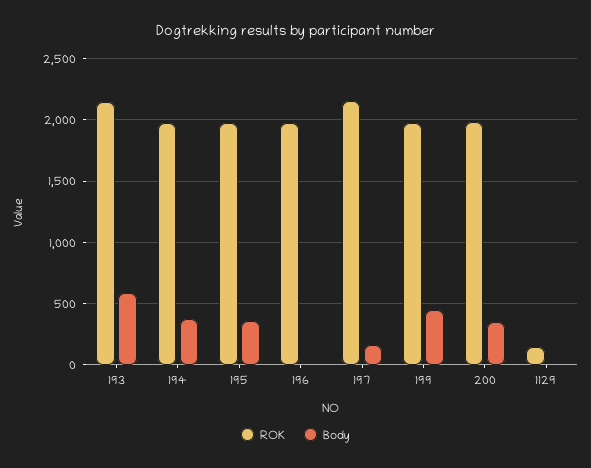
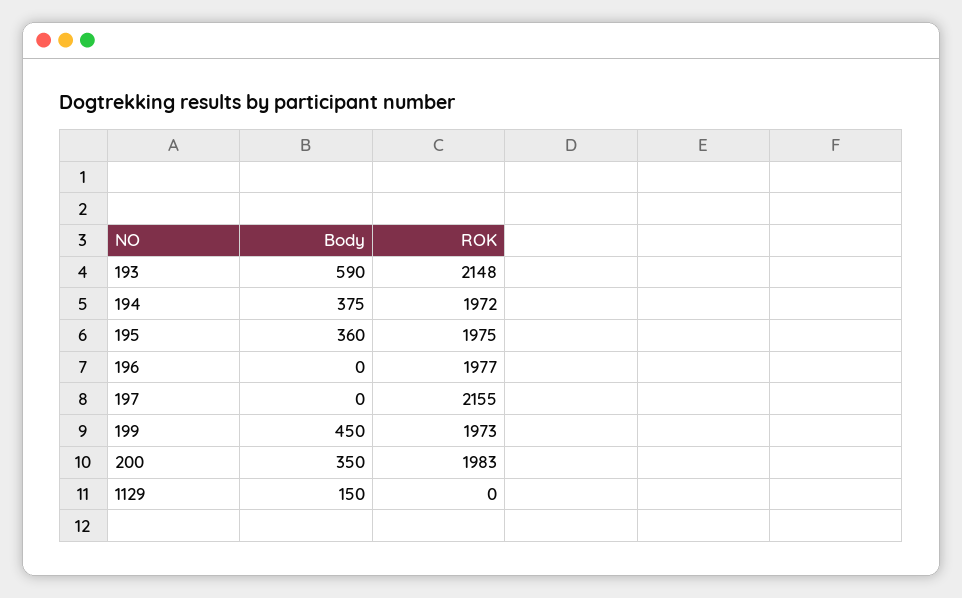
Body, 197: 150 -> 0
ROK, 1129: 150 -> 0
Body, 1129: 0 -> 150

